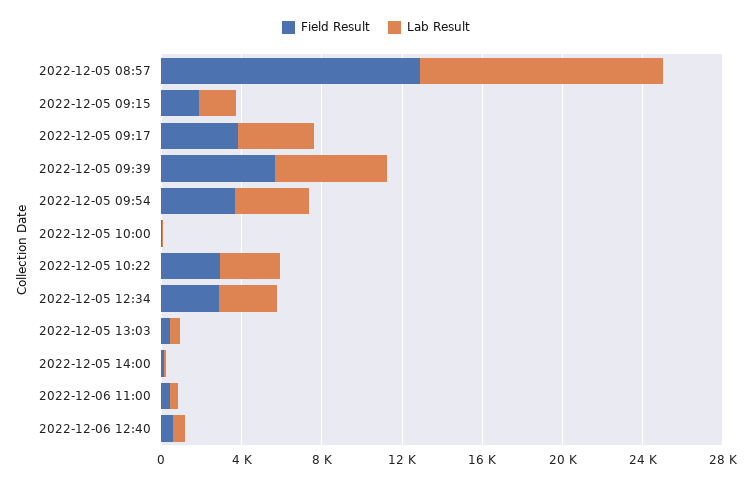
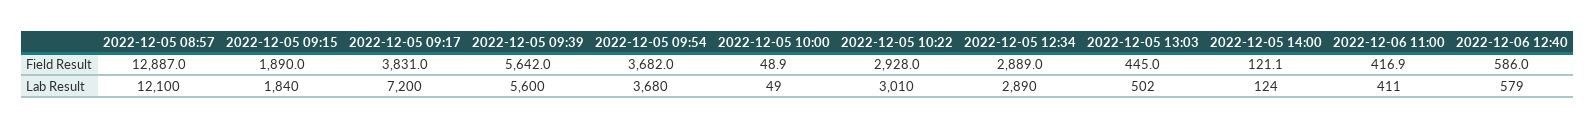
Lab Result, 2022-12-05 09:17: 4000 -> 7200

